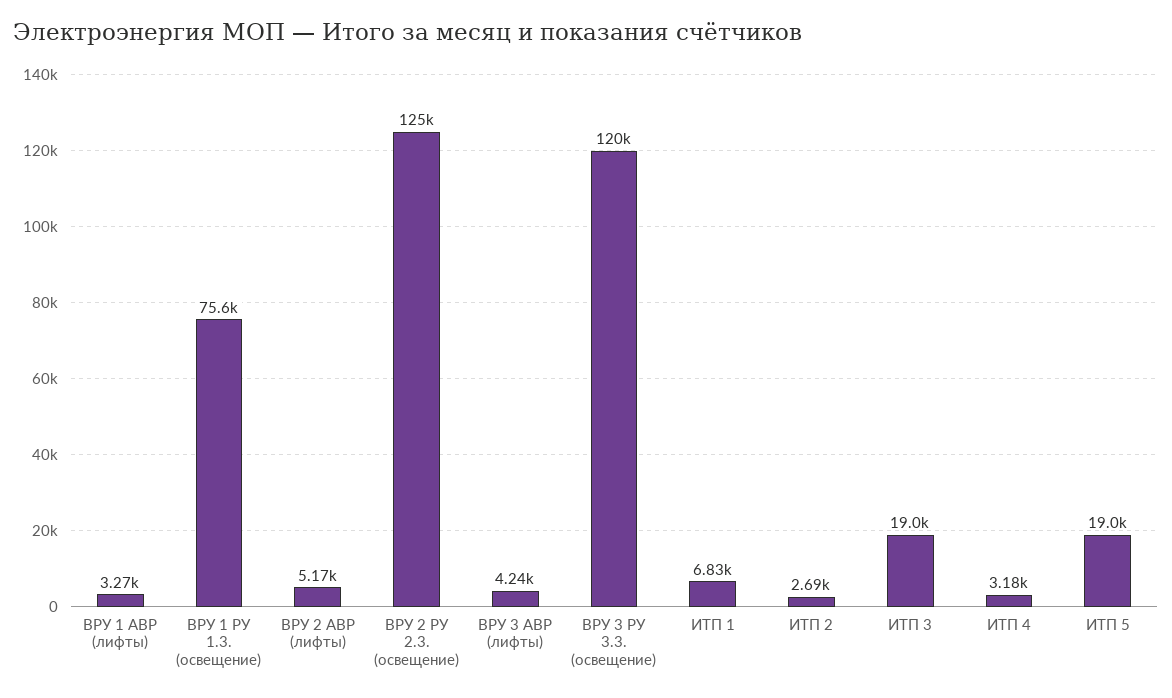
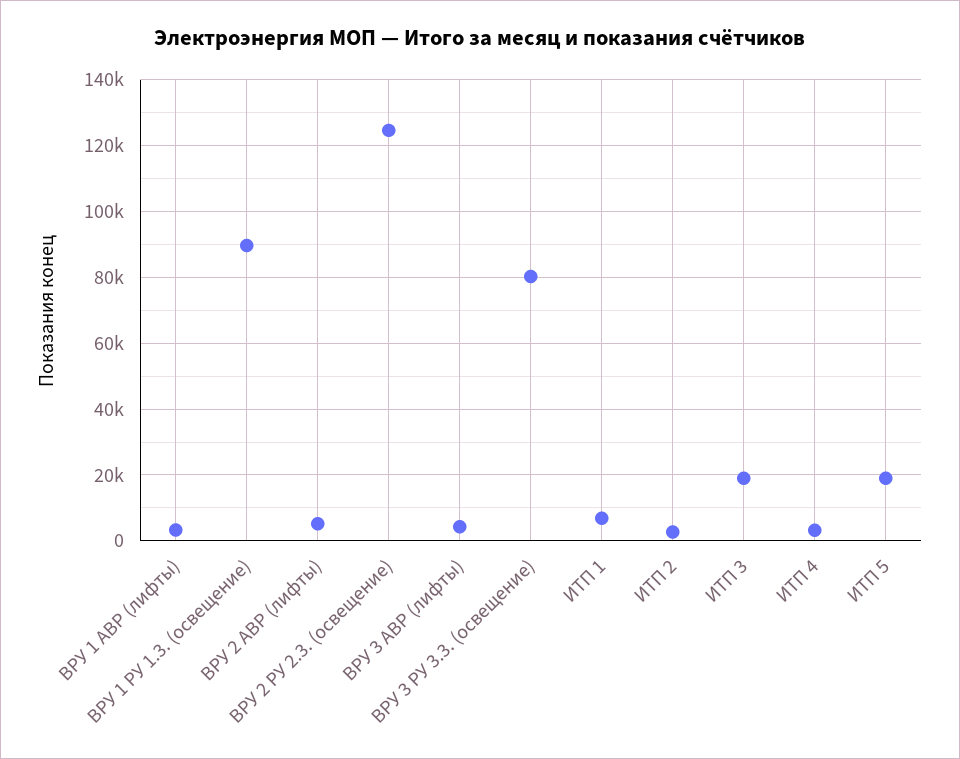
ВРУ 1 РУ 1.3. (освещение): 75600 -> 90000
ВРУ 3 РУ 3.3. (освещение): 120000 -> 80000

